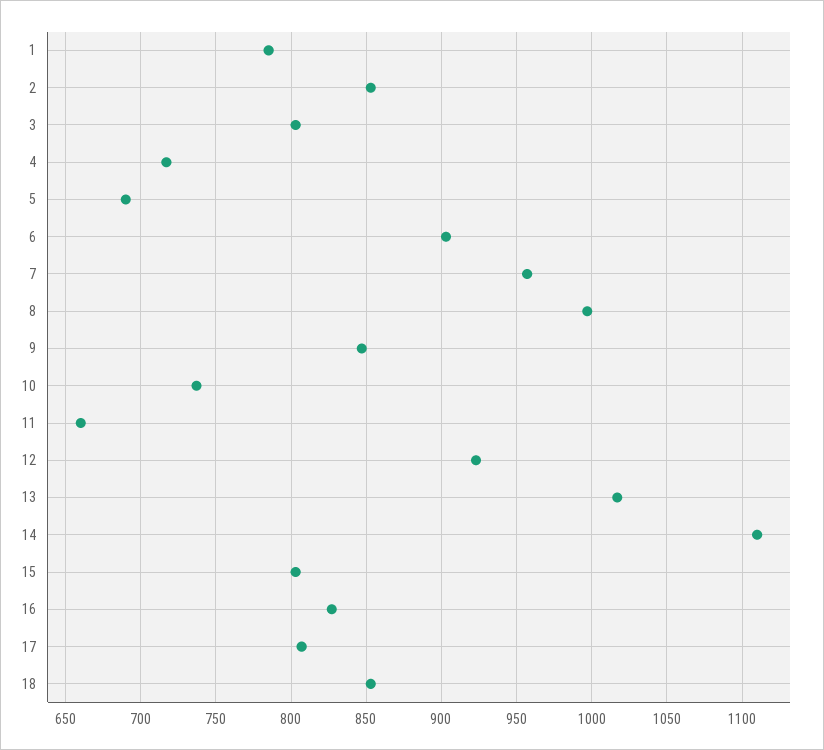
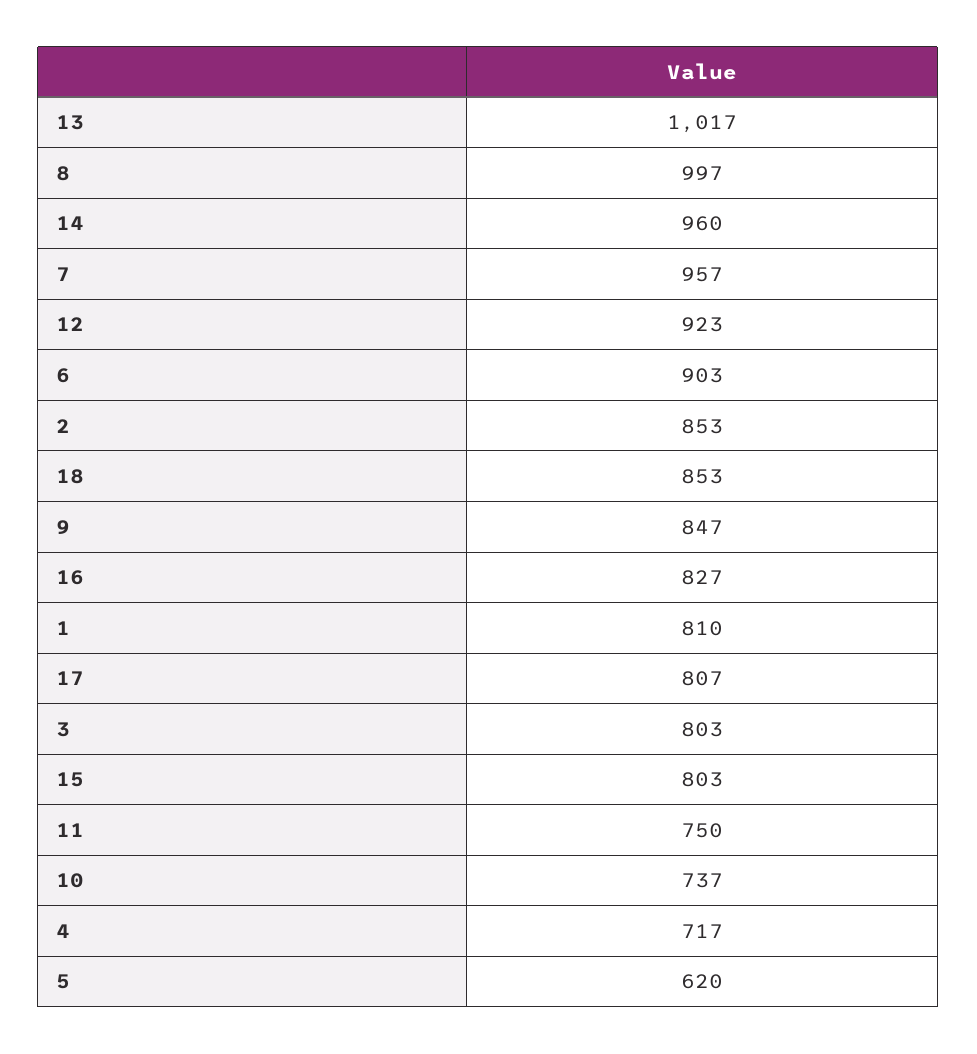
1: 785 -> 810
5: 690 -> 620
11: 660 -> 750
14: 1110 -> 960

